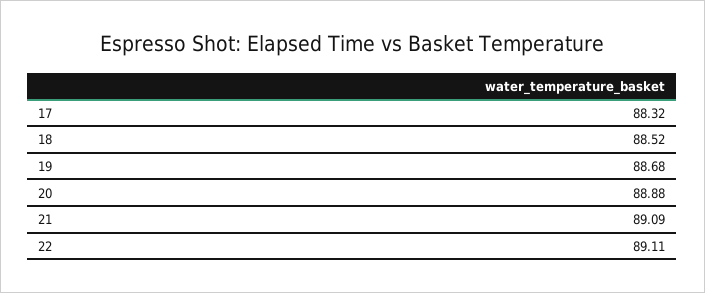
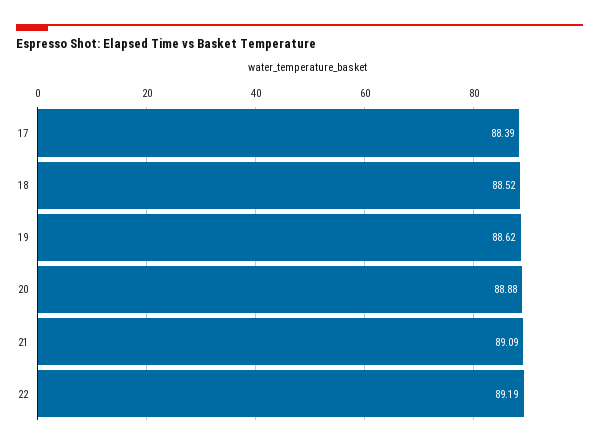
17: 88.32 -> 88.39
19: 88.68 -> 88.62
22: 89.11 -> 89.19

